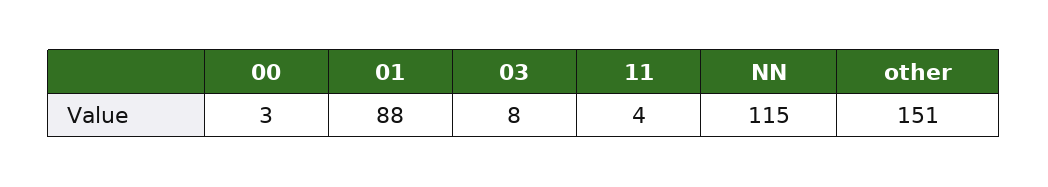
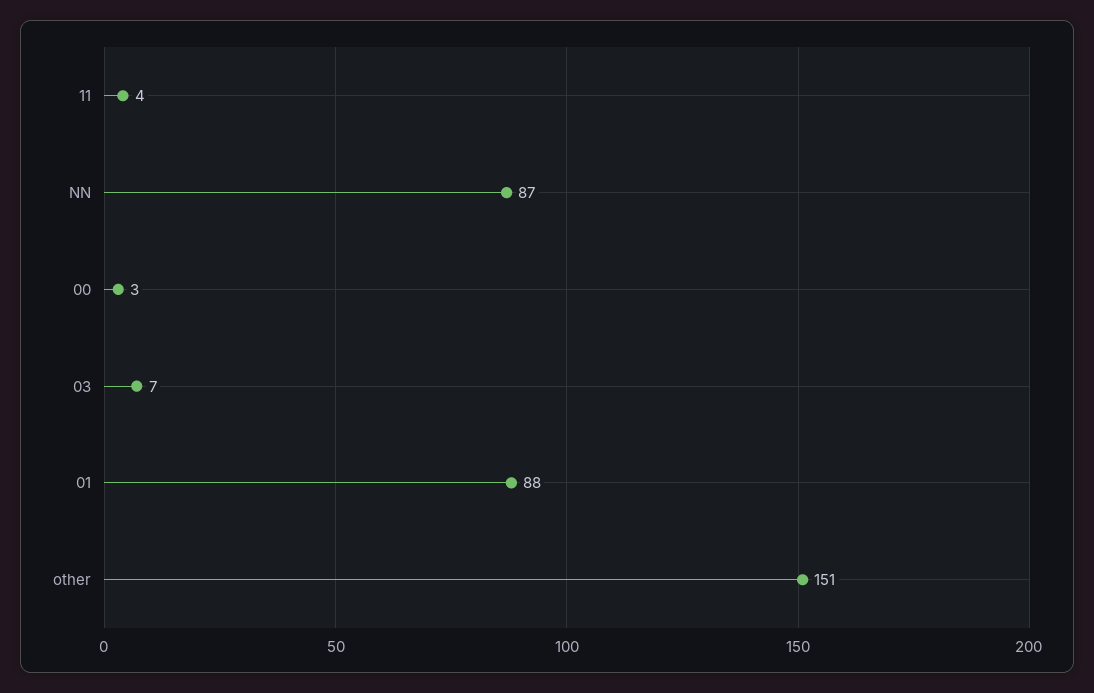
03: 8 -> 7
NN: 115 -> 87

